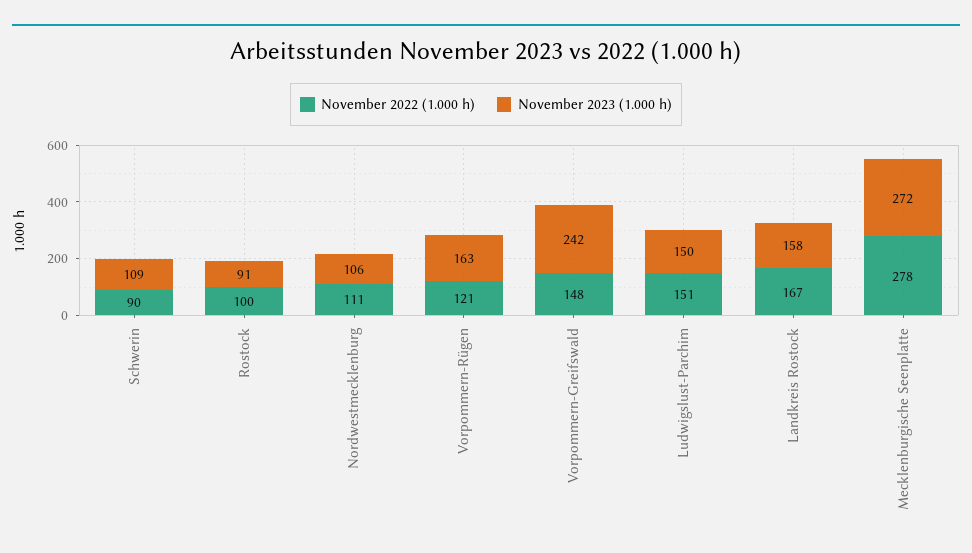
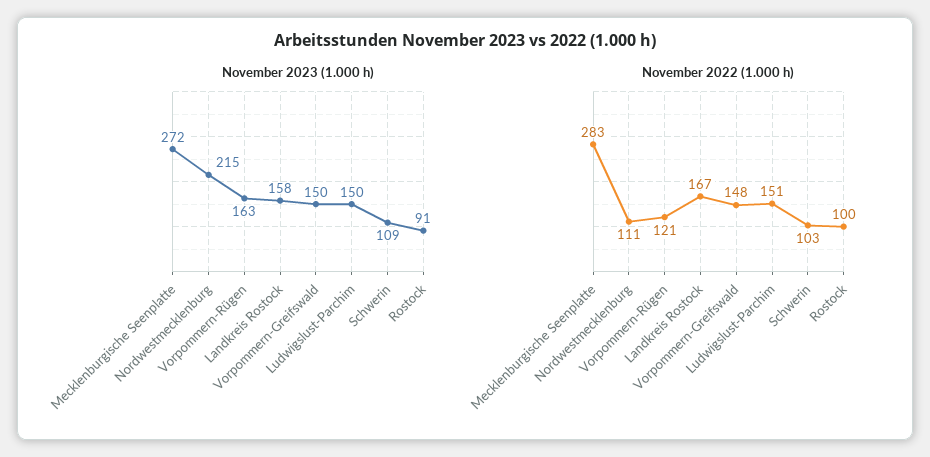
November 2022 (1.000 h), Schwerin: 90 -> 103
November 2023 (1.000 h), Nordwestmecklenburg: 106 -> 215
November 2023 (1.000 h), Vorpommern-Greifswald: 242 -> 150
November 2022 (1.000 h), Mecklenburgische Seenplatte: 278 -> 283

